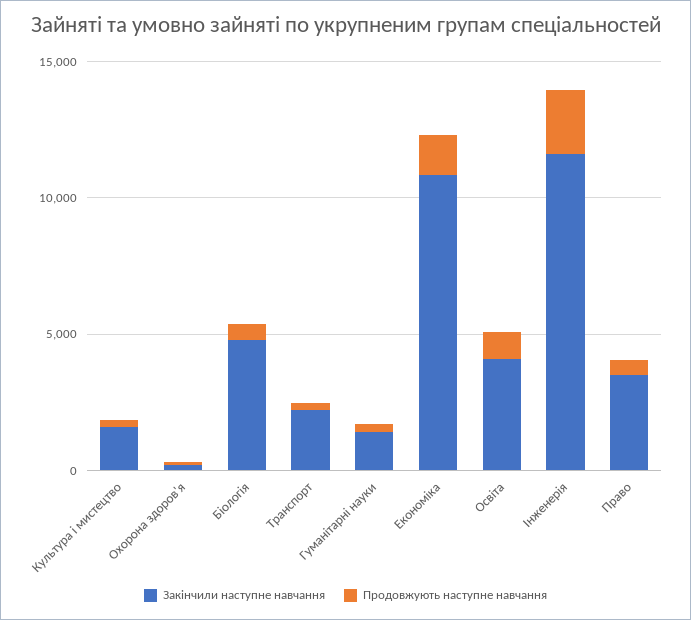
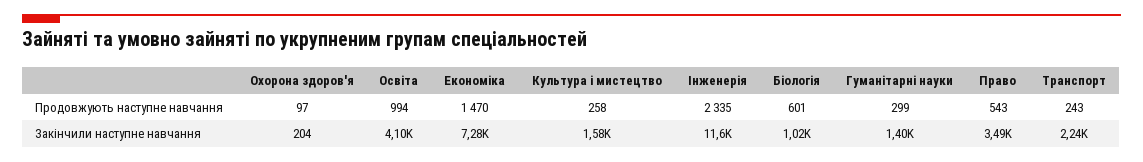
Закінчили наступне навчання, Біологія: 5000 -> 1020
Закінчили наступне навчання, Економіка: 11000 -> 7280

